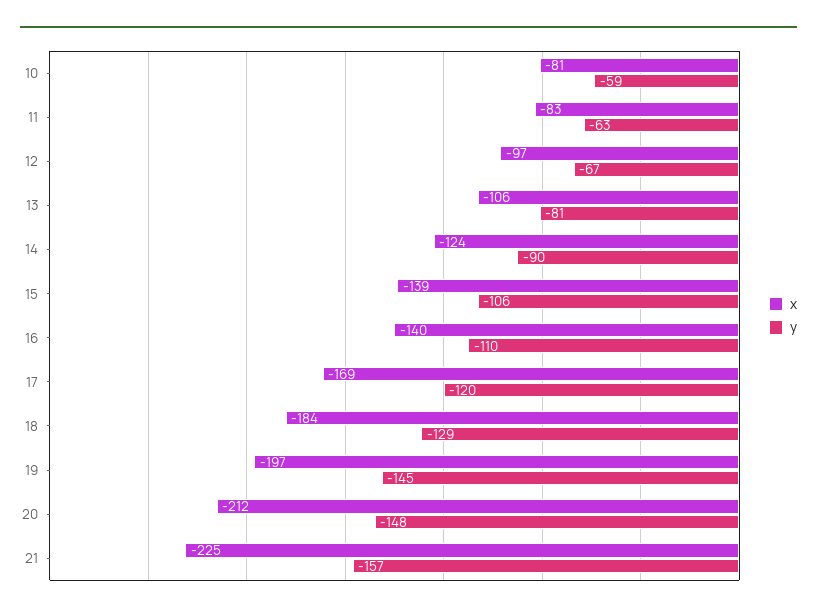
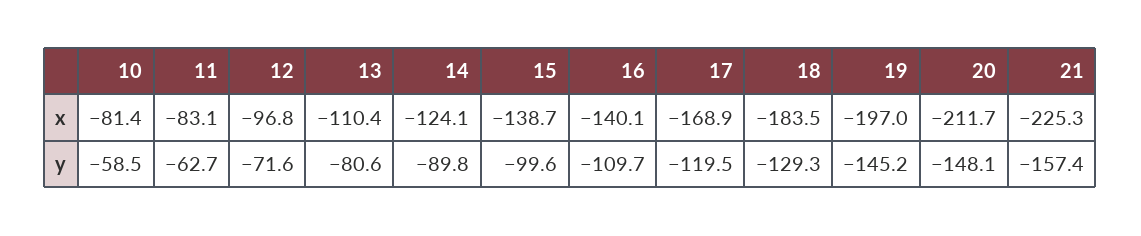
y, 12: -67 -> -71.6
x, 13: -106 -> -110.4
y, 15: -106 -> -99.6

